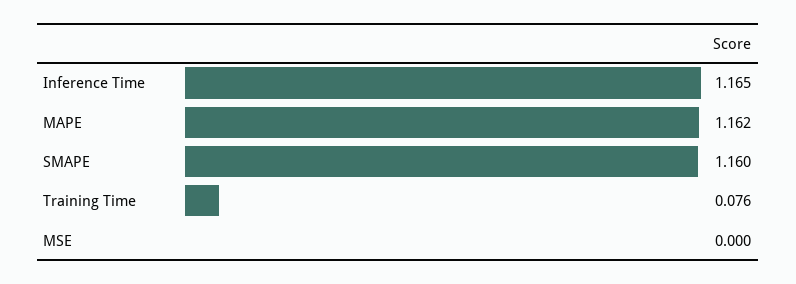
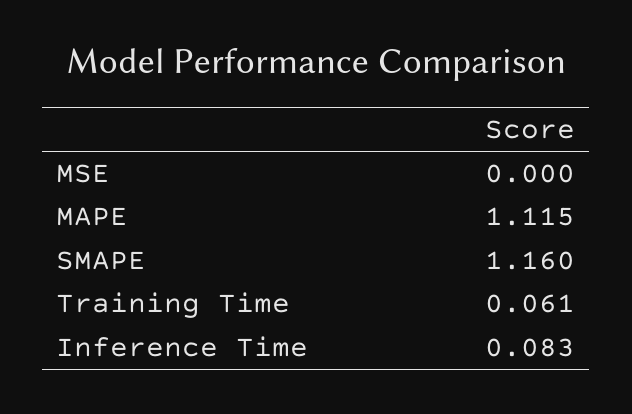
Inference Time: 1.165 -> 0.083
MAPE: 1.162 -> 1.115
Training Time: 0.076 -> 0.061

